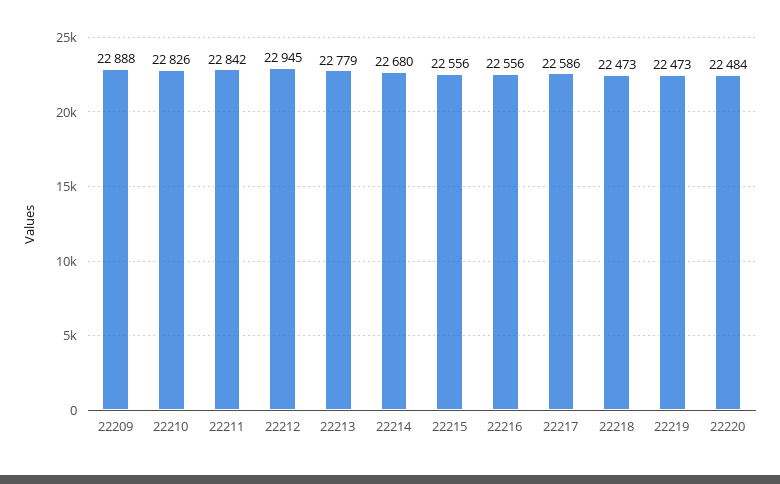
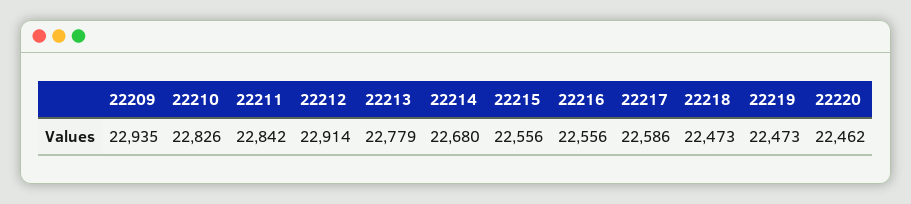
22209: 22888 -> 22935
22212: 22945 -> 22914
22220: 22484 -> 22462

